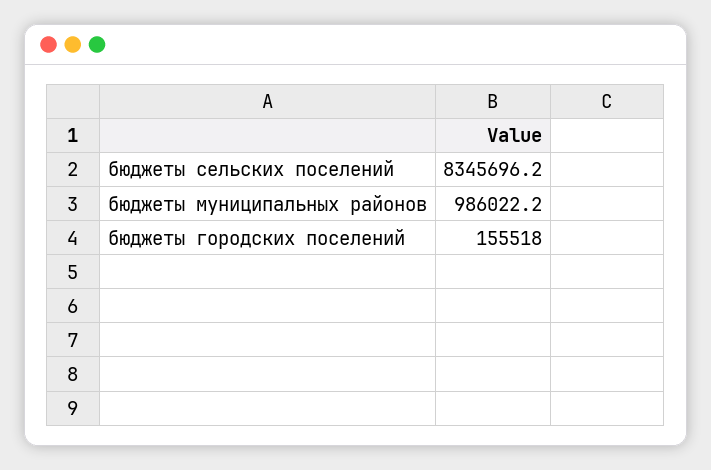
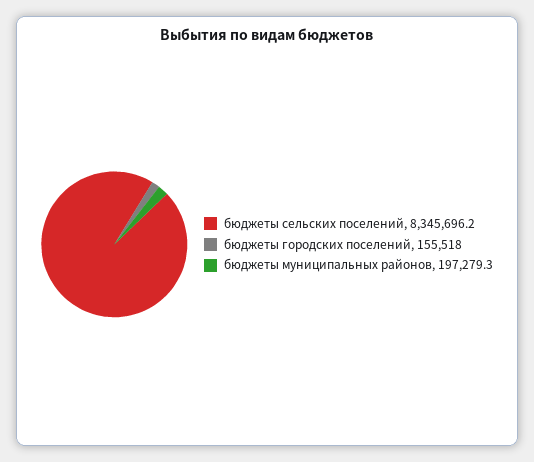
бюджеты муниципальных районов: 986022.2 -> 197279.3

